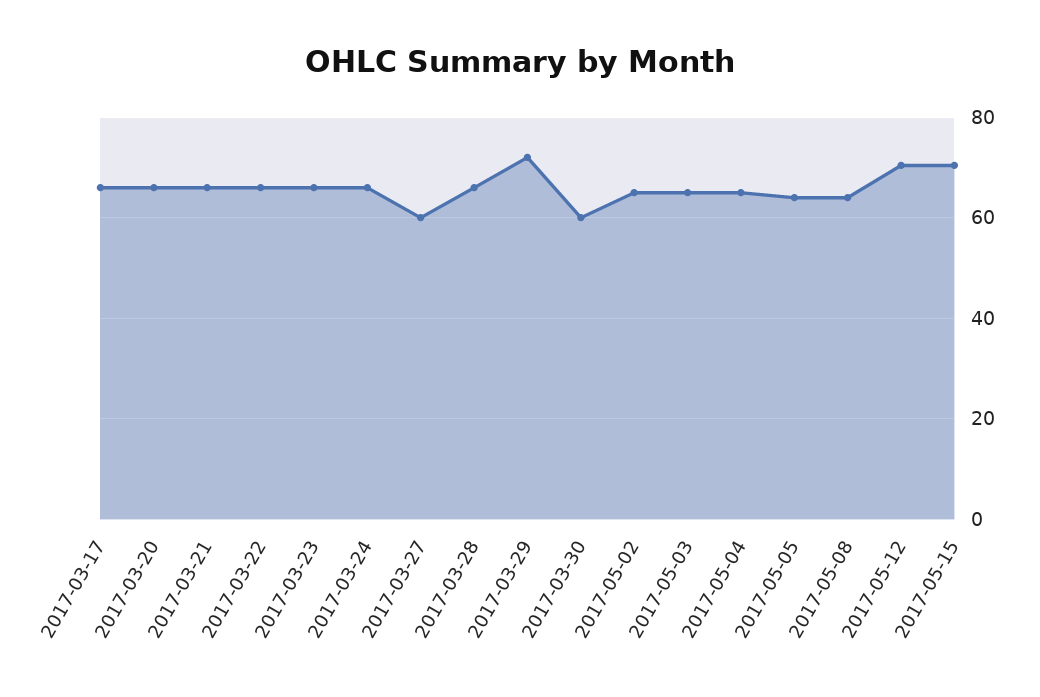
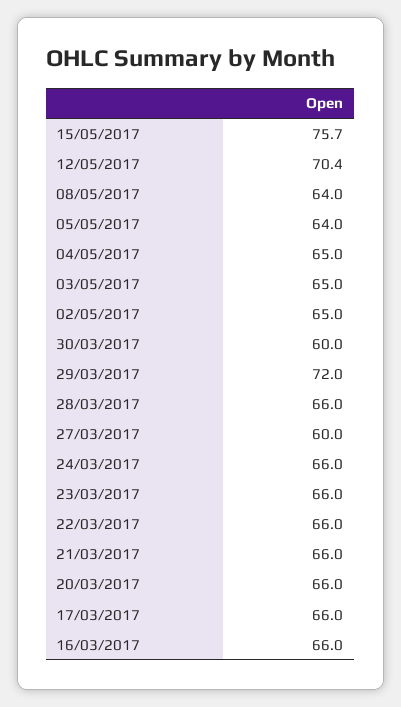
2017-05-15: 70 -> 75.7
16/03/2017: none -> 66

